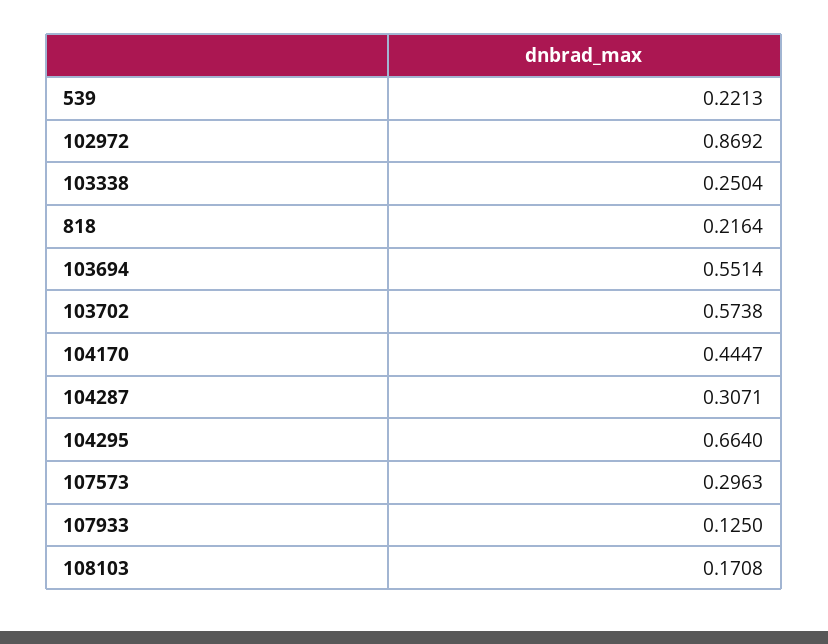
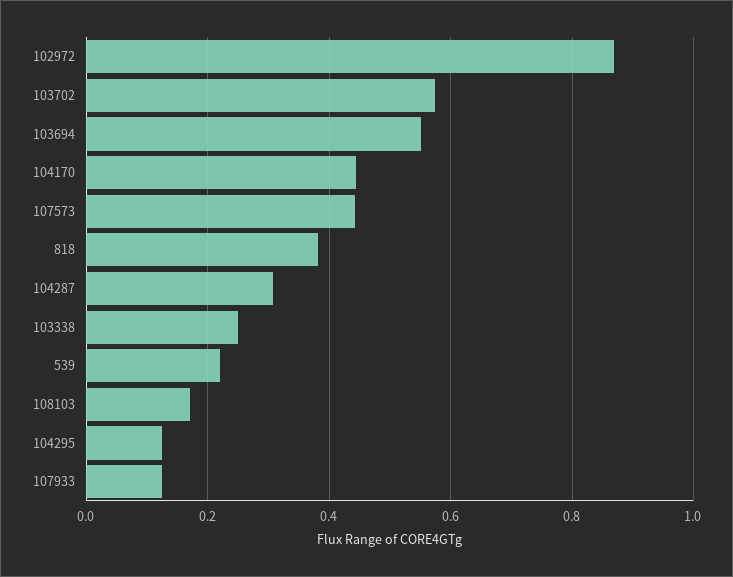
818: 0.2164 -> 0.38
104295: 0.664 -> 0.12
107573: 0.2963 -> 0.44

